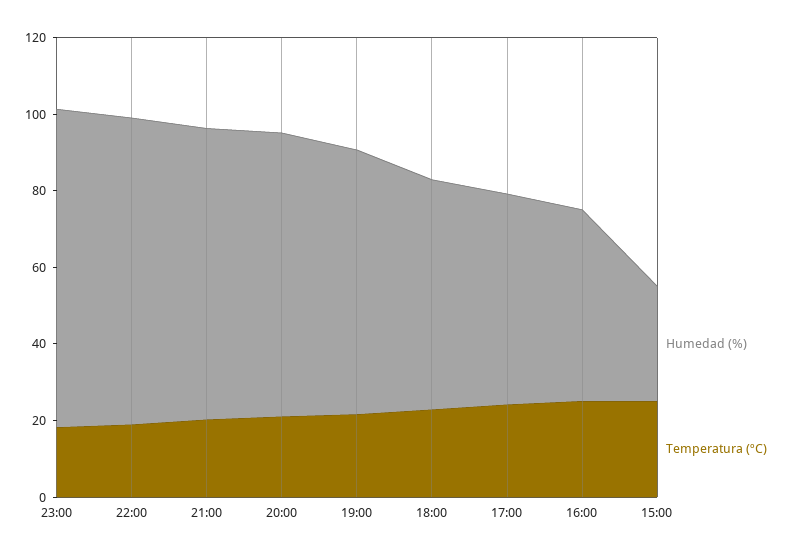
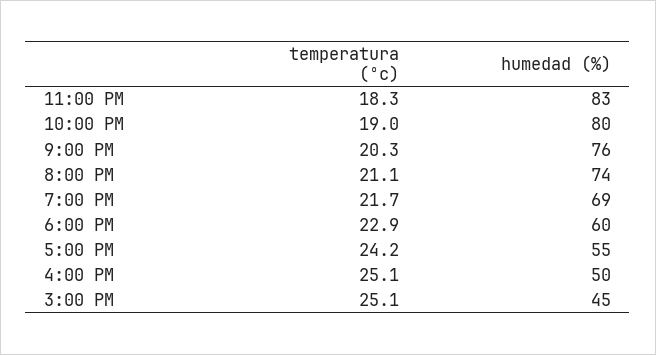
Humedad (%), 15:00: 30 -> 45

